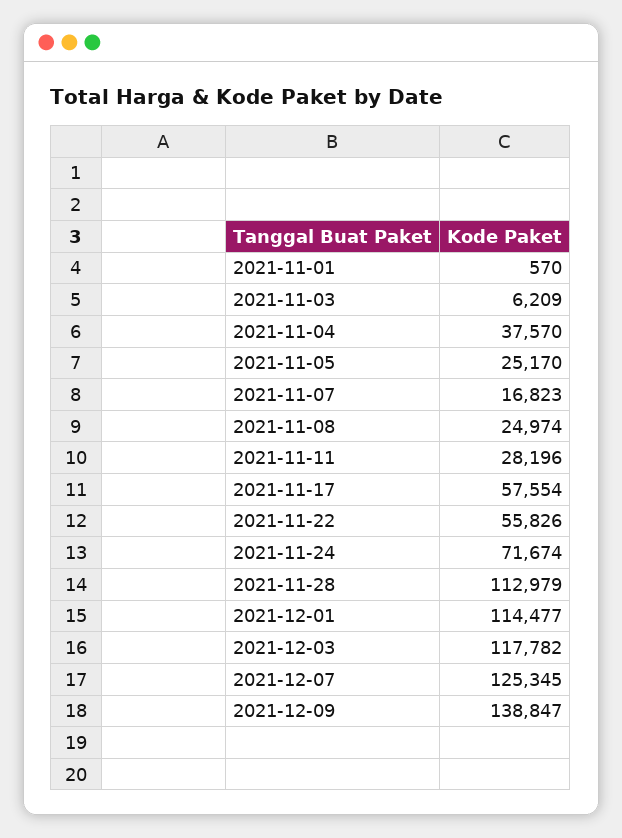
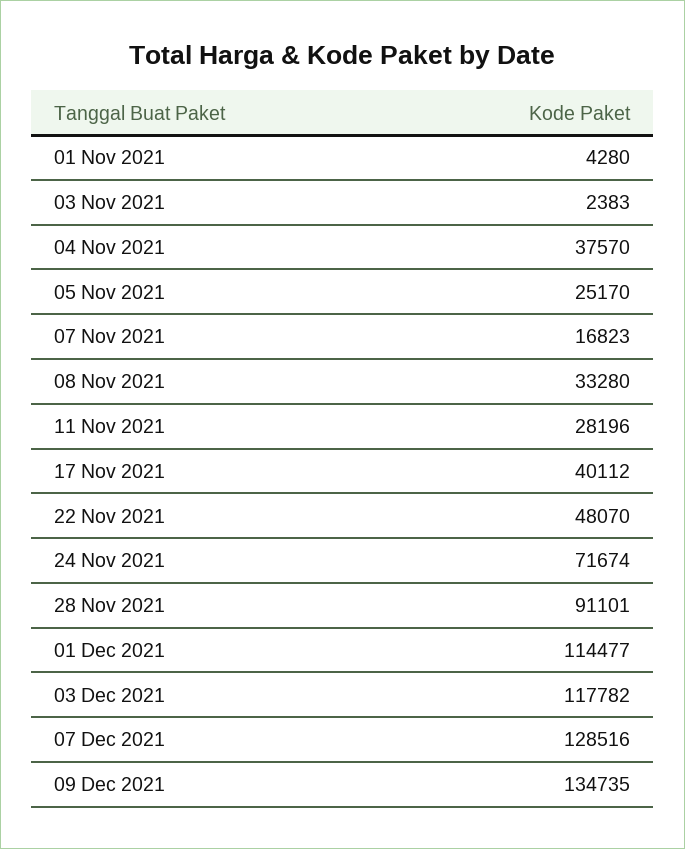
2021-11-01: 570 -> 4280
2021-11-03: 6209 -> 2383
2021-11-08: 24974 -> 33280
2021-11-17: 57554 -> 40112
2021-11-22: 55826 -> 48070
2021-11-28: 112979 -> 91101
2021-12-07: 125345 -> 128516
2021-12-09: 138847 -> 134735

